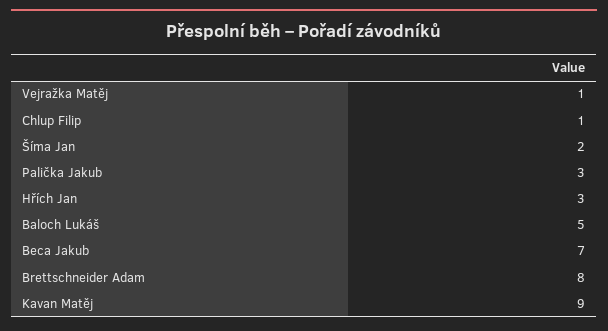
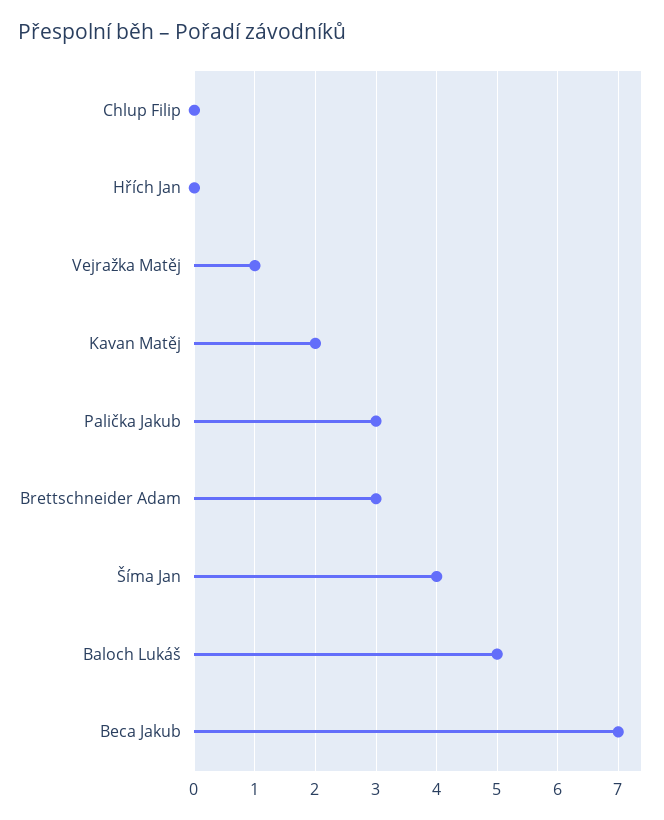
Chlup Filip: 1 -> 0
Šíma Jan: 2 -> 4
Hřích Jan: 3 -> 0
Brettschneider Adam: 8 -> 3
Kavan Matěj: 9 -> 2

